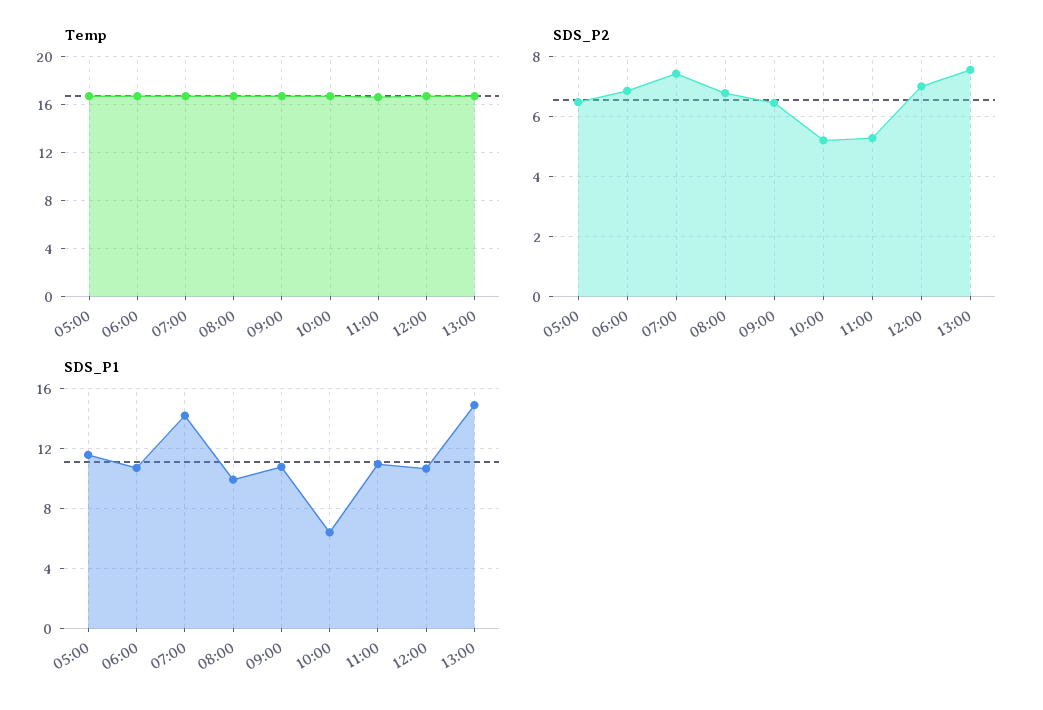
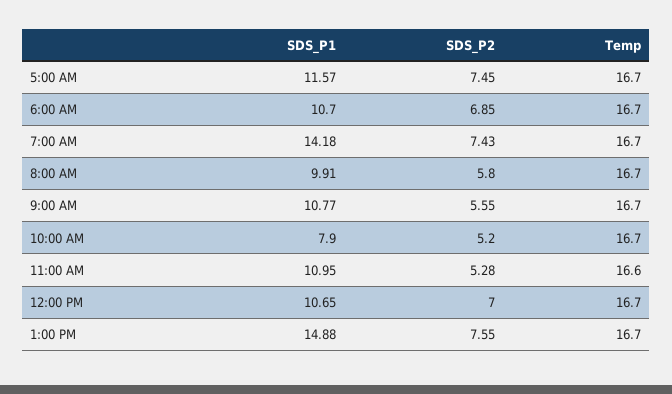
SDS_P2, 05:00: 6.5 -> 7.45
SDS_P2, 08:00: 6.75 -> 5.8
SDS_P2, 09:00: 6.5 -> 5.55
SDS_P1, 10:00: 6.5 -> 7.9

